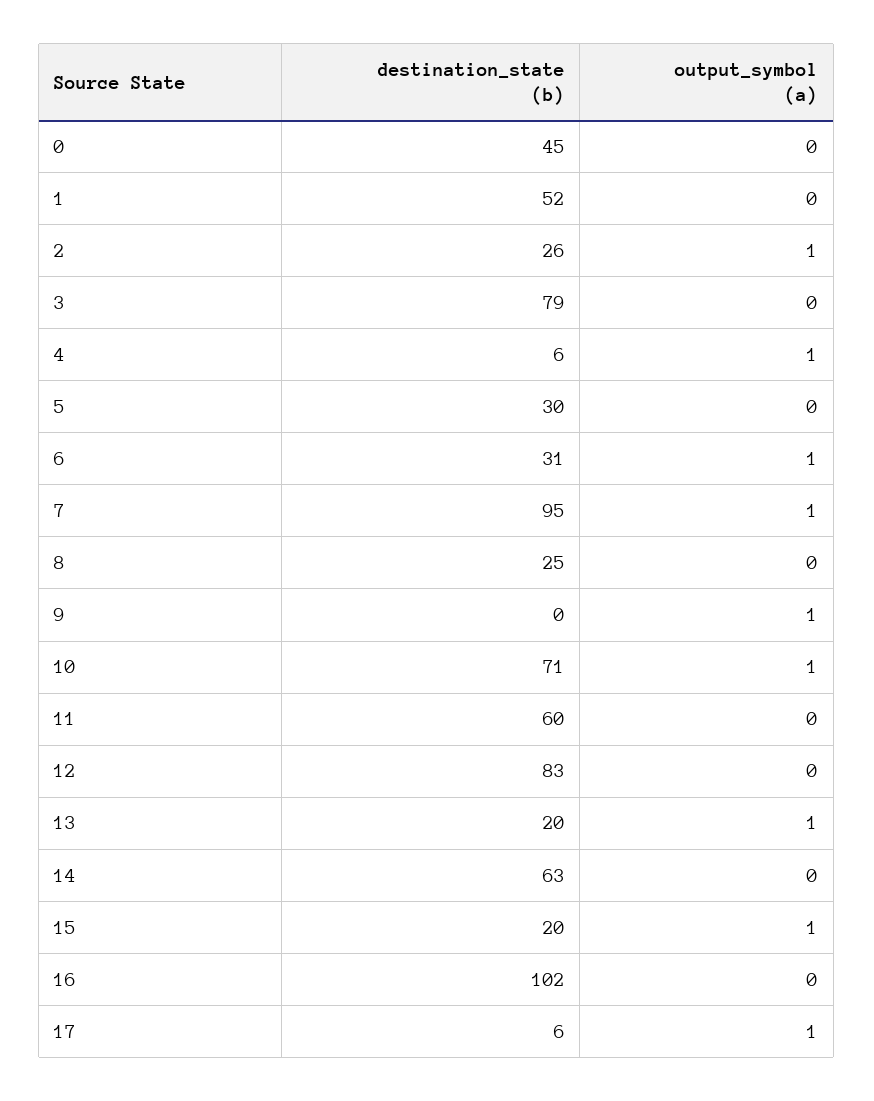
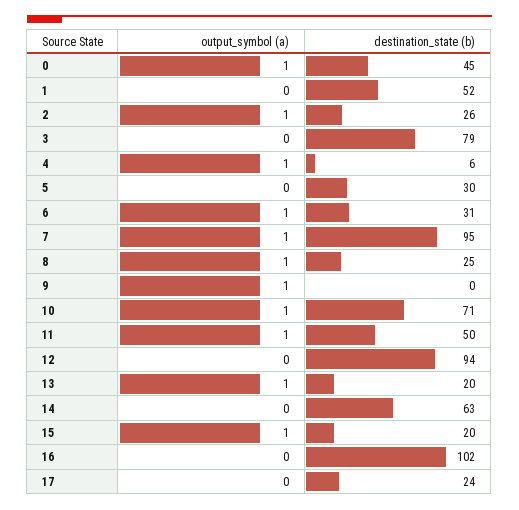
output_symbol (a), 0: 0 -> 1
output_symbol (a), 8: 0 -> 1
destination_state (b), 11: 60 -> 50
output_symbol (a), 11: 0 -> 1
destination_state (b), 12: 83 -> 94
destination_state (b), 17: 6 -> 24
output_symbol (a), 17: 1 -> 0

